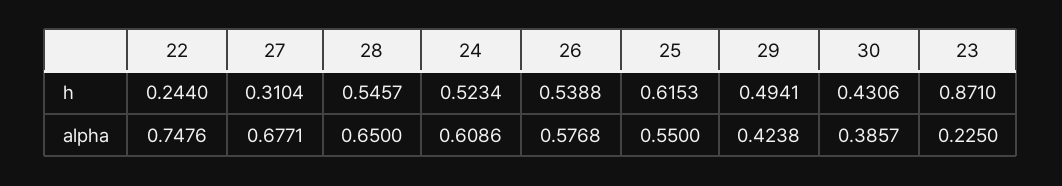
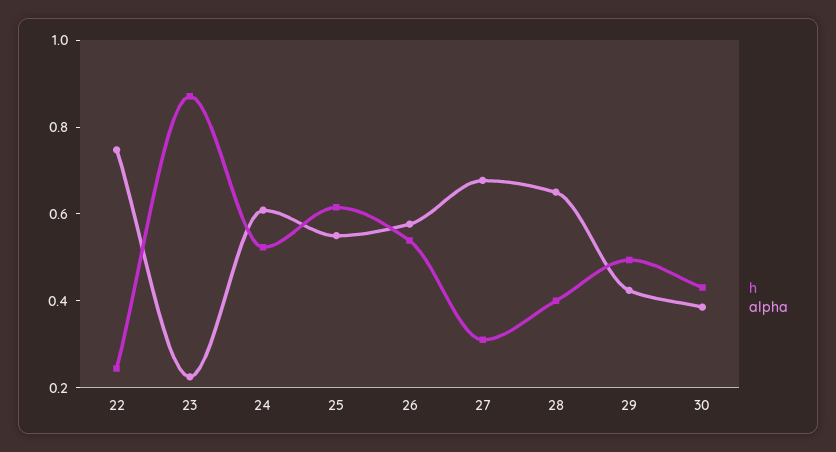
h, 28: 0.5457 -> 0.4

